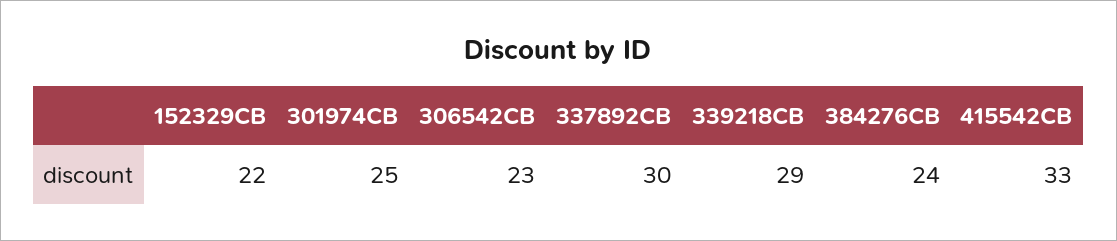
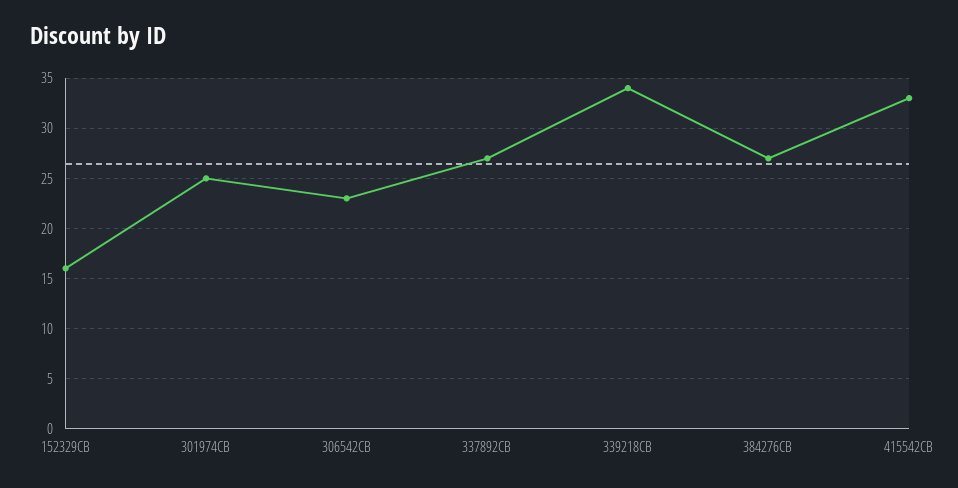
152329CB: 22 -> 16
337892CB: 30 -> 27
339218CB: 29 -> 34
384276CB: 24 -> 27

